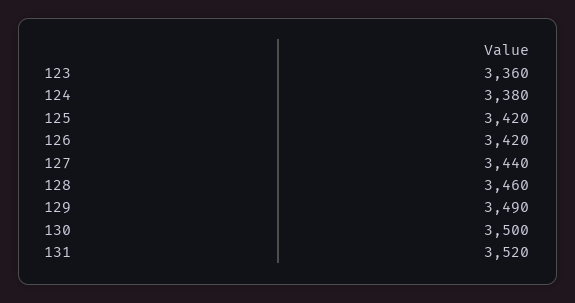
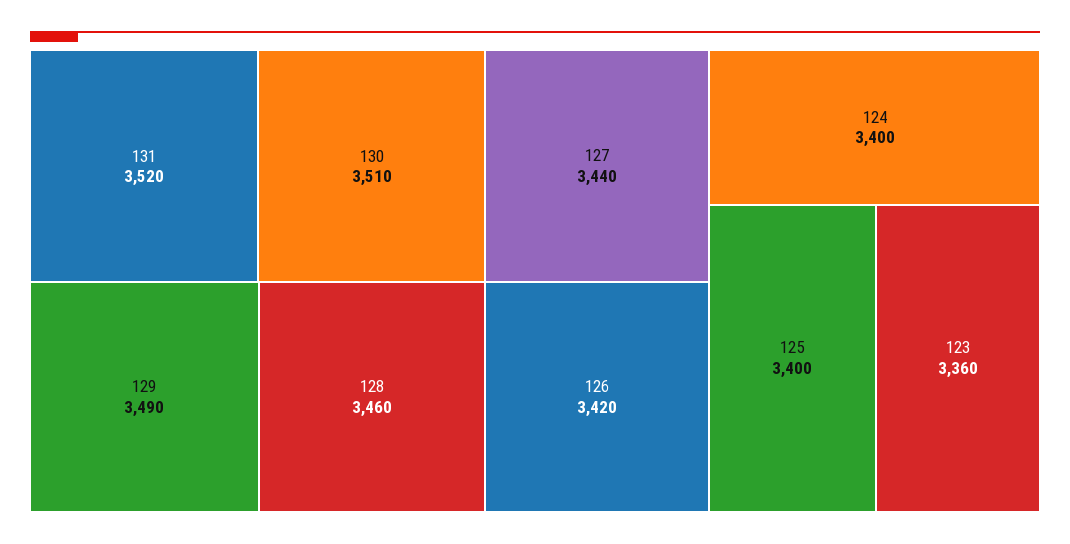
124: 3380 -> 3400
125: 3420 -> 3400
130: 3500 -> 3510

